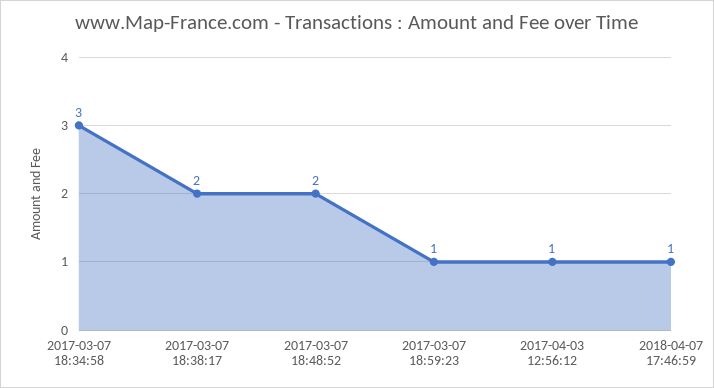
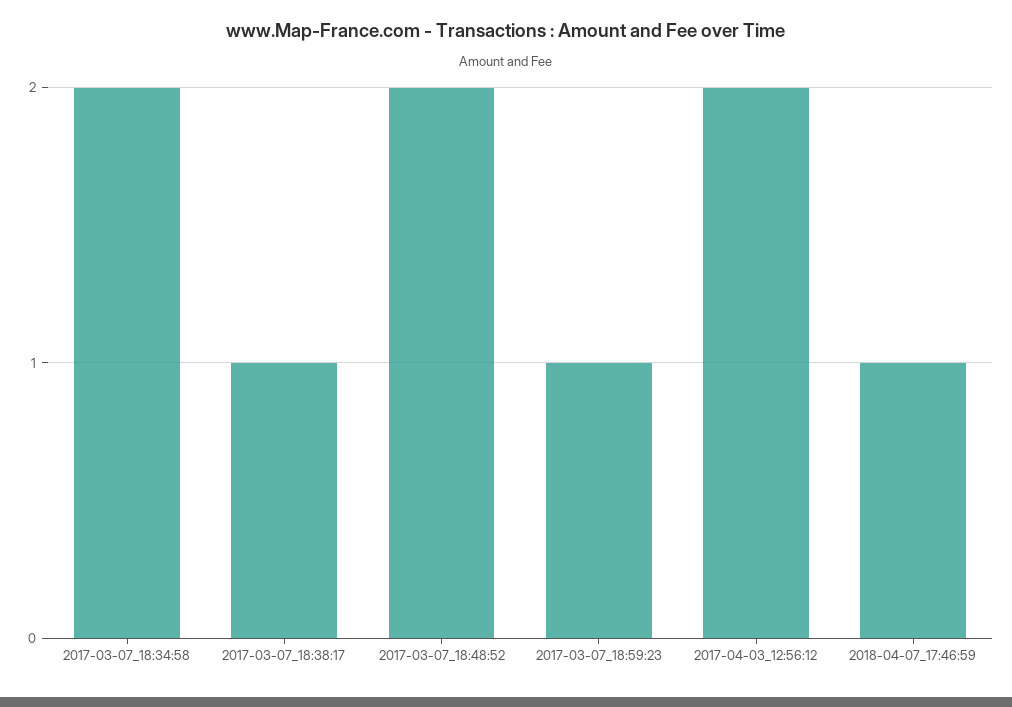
2017-03-07 18:34:58: 3 -> 2
2017-03-07 18:38:17: 2 -> 1
2017-04-03 12:56:12: 1 -> 2

